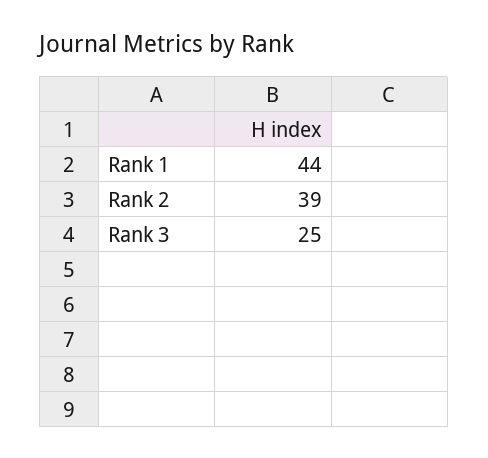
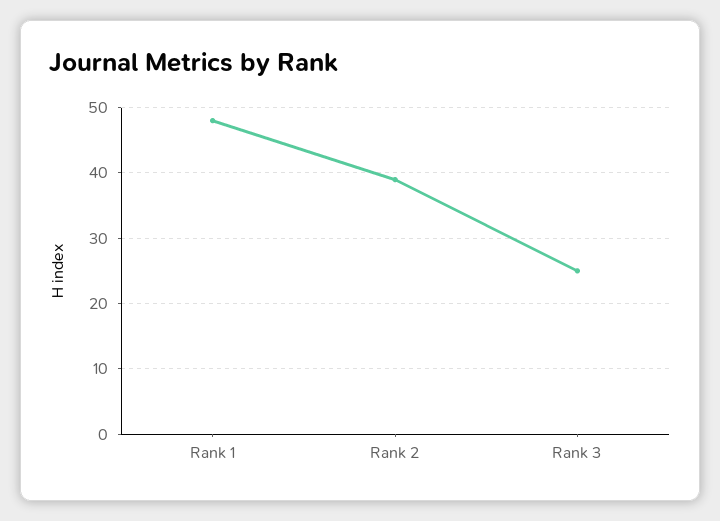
Rank 1: 44 -> 48

